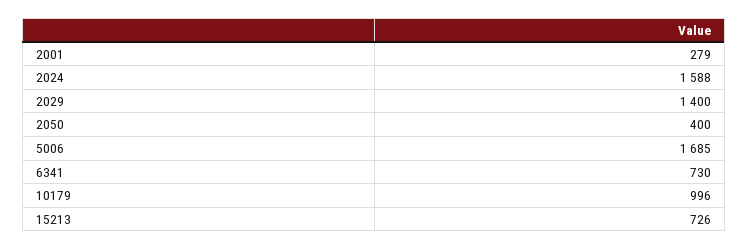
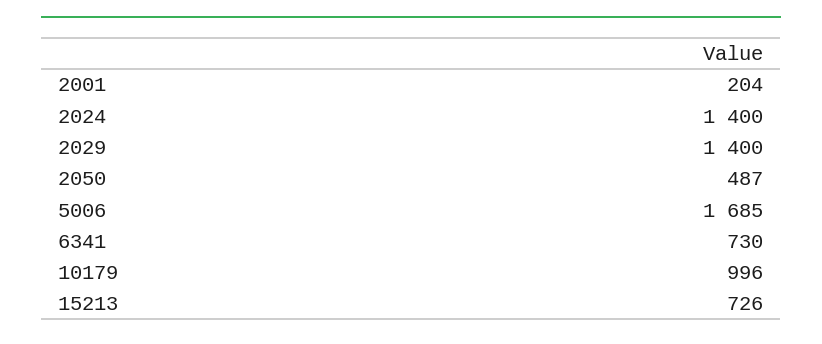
2001: 279 -> 204
2024: 1588 -> 1400
2050: 400 -> 487

